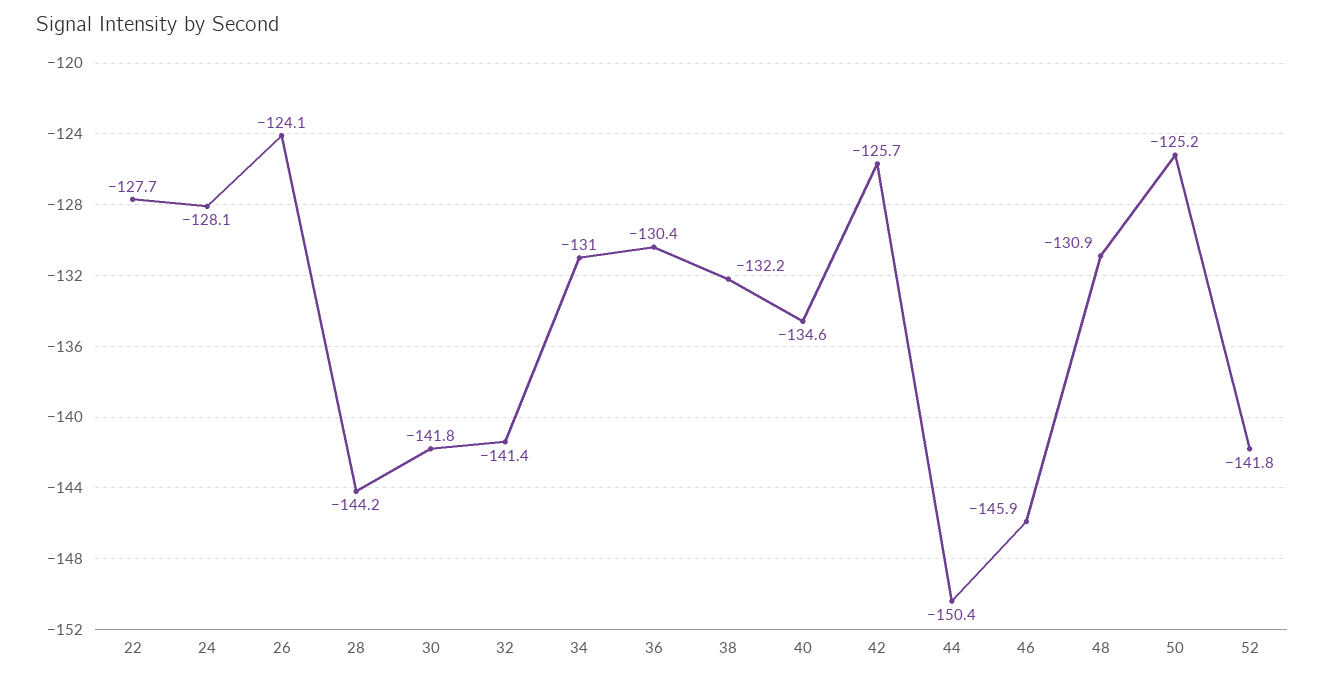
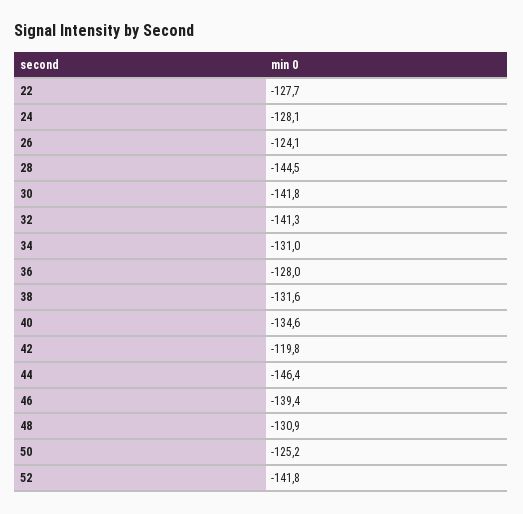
28: -144.2 -> -144.5
32: -141.4 -> -141.3
36: -130.4 -> -128
38: -132.2 -> -131.6
42: -125.7 -> -119.8
44: -150.4 -> -146.4
46: -145.9 -> -139.4

